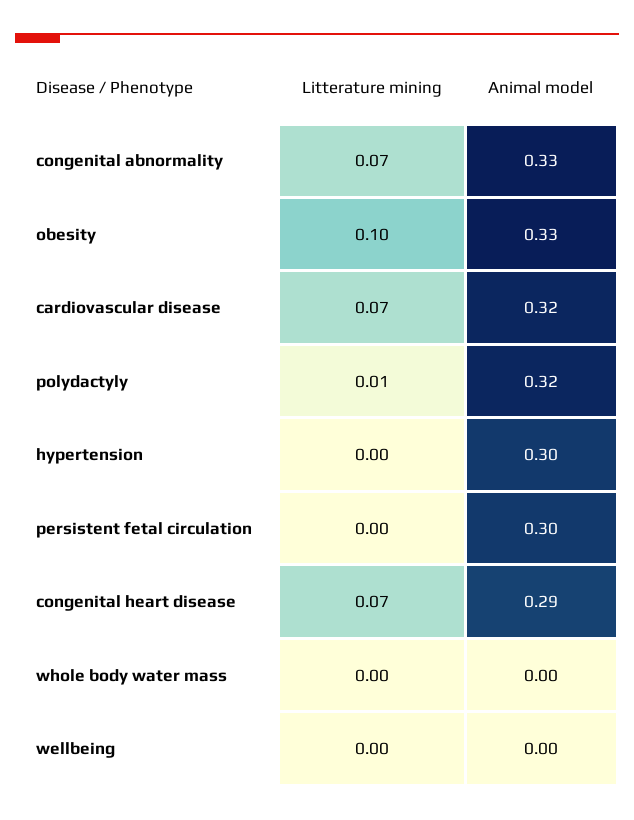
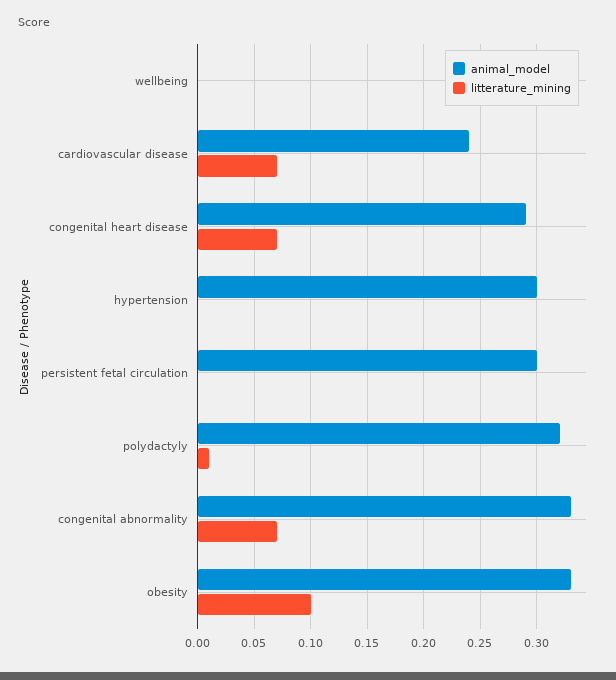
Animal model, cardiovascular disease: 0.32 -> 0.24
Litterature mining, whole body water mass: 0 -> none
Animal model, whole body water mass: 0 -> none

